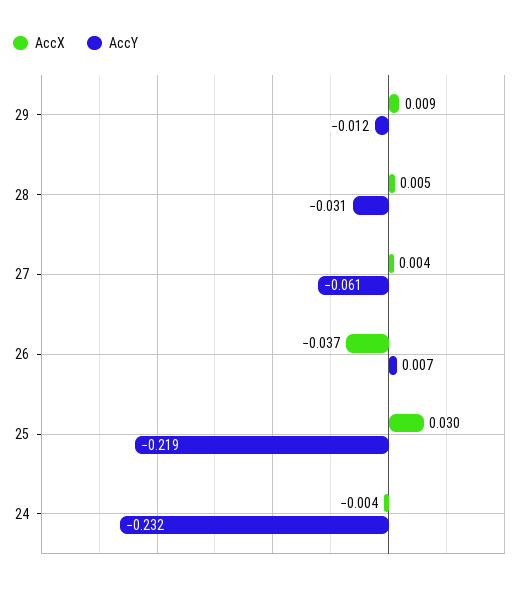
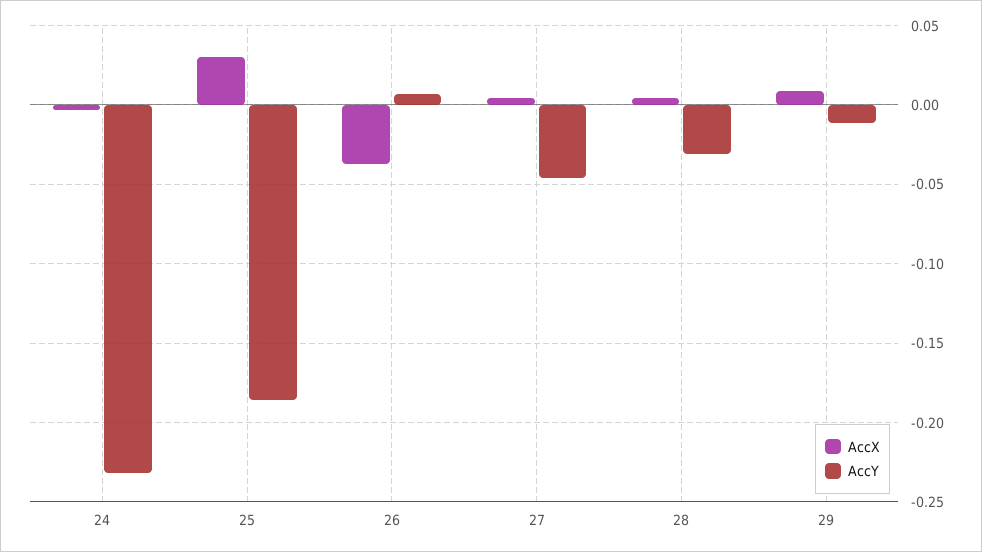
AccY, 27: -0.061 -> -0.045
AccY, 25: -0.219 -> -0.185

